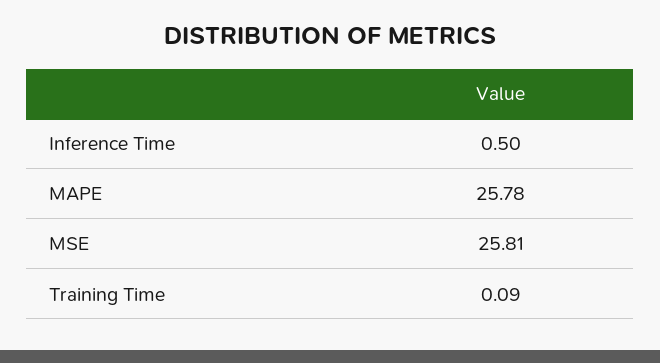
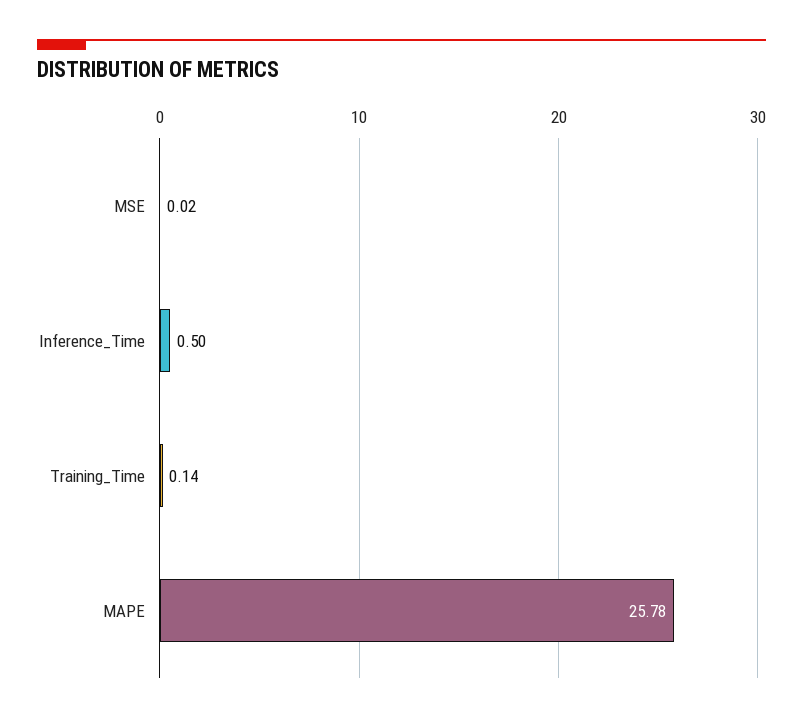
MSE: 25.81 -> 0.02
Training Time: 0.09 -> 0.14

